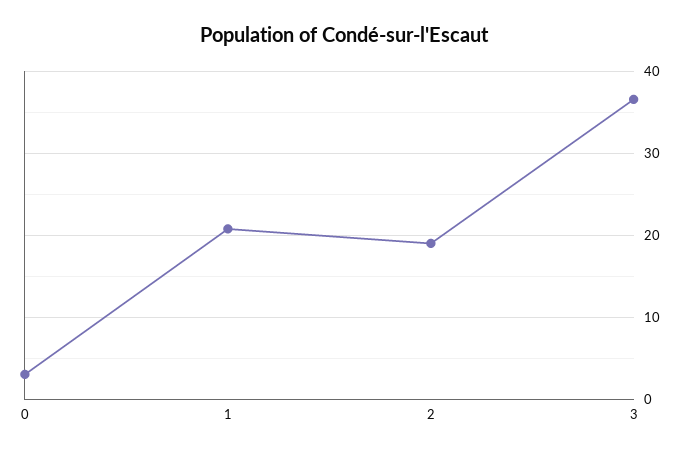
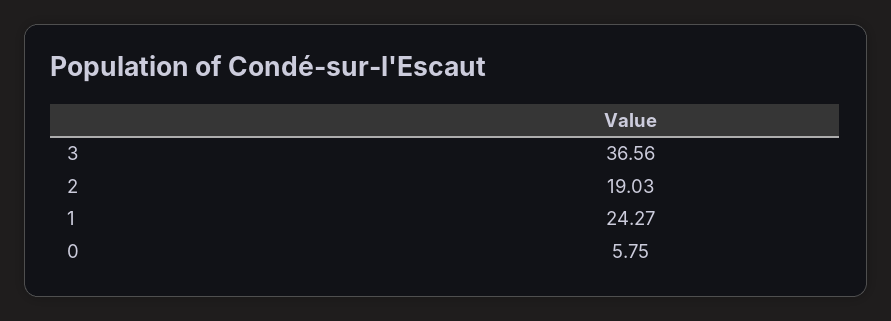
0: 3 -> 5.75
1: 21 -> 24.27

